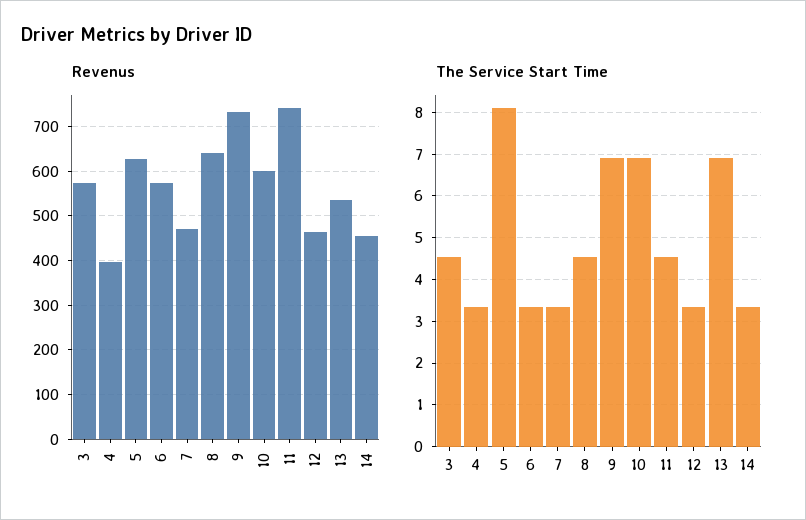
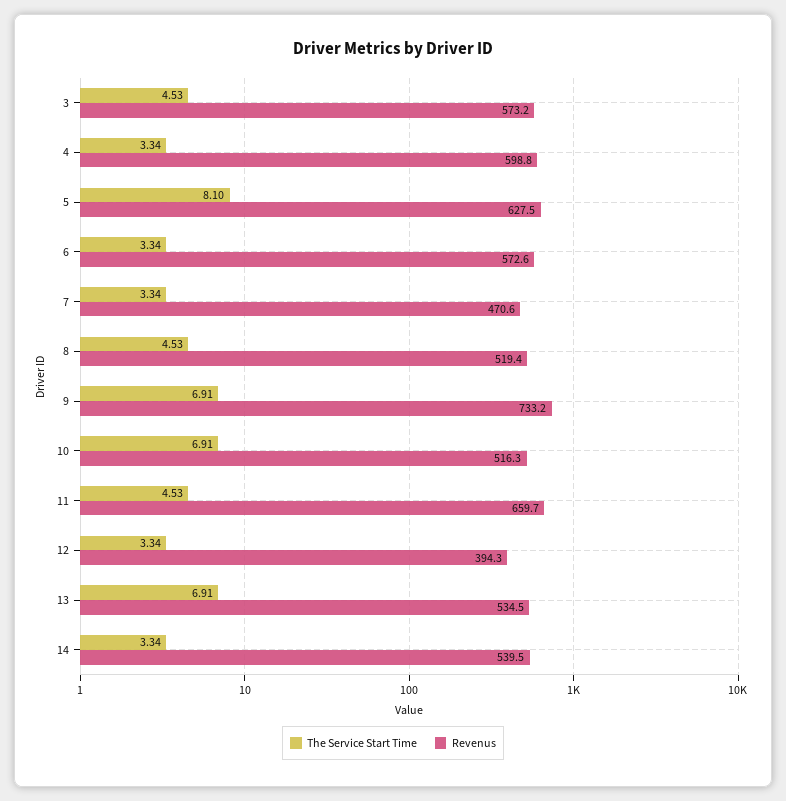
Revenus, 4: 400 -> 598.8
Revenus, 8: 640 -> 519.4
Revenus, 10: 600 -> 516.3
Revenus, 11: 740 -> 659.7
Revenus, 12: 460 -> 394.3
Revenus, 14: 460 -> 539.5

